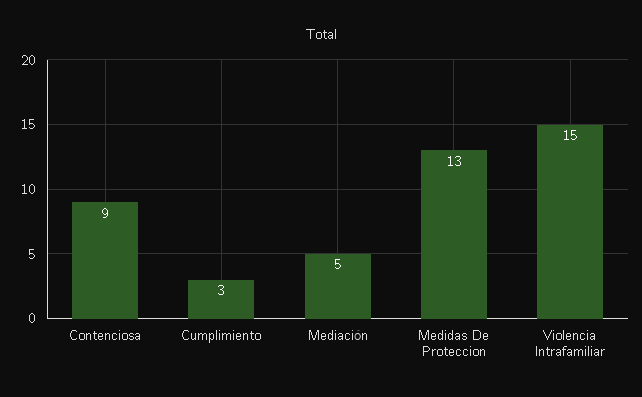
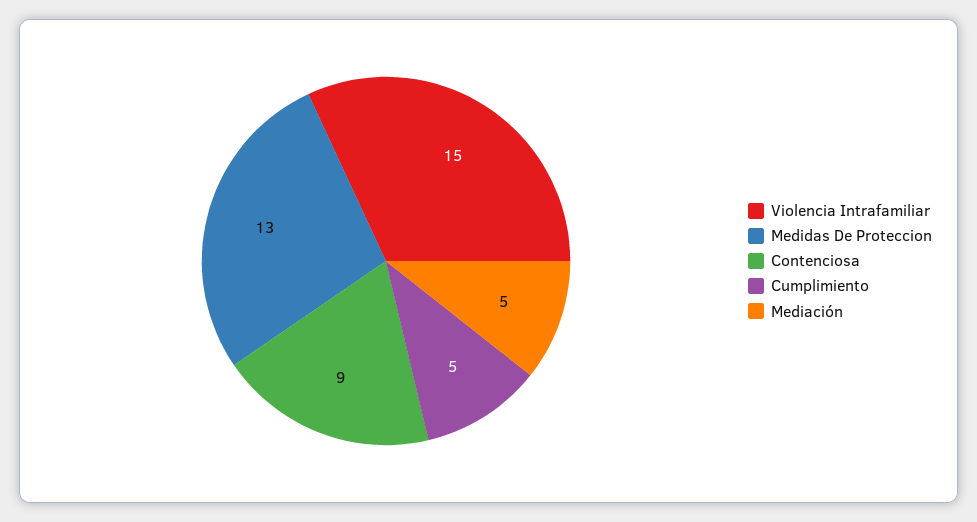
Cumplimiento: 3 -> 5

